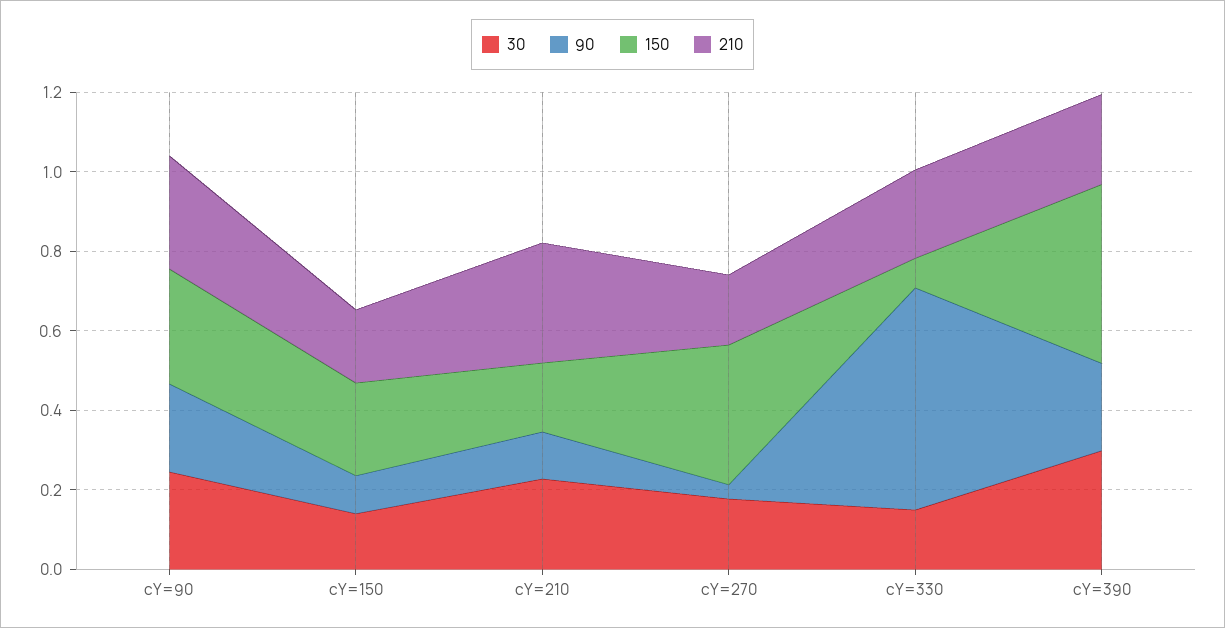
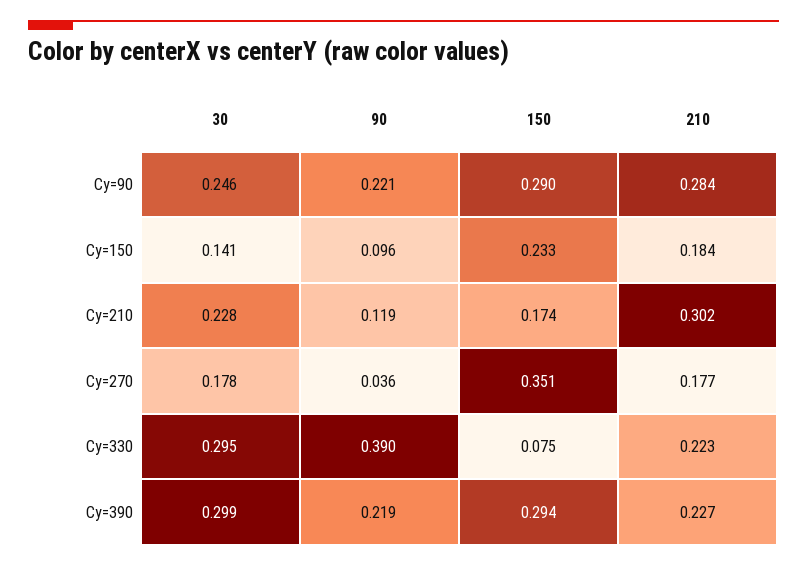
30, cY=330: 0.15 -> 0.295
90, cY=330: 0.55 -> 0.39
150, cY=390: 0.45 -> 0.294

